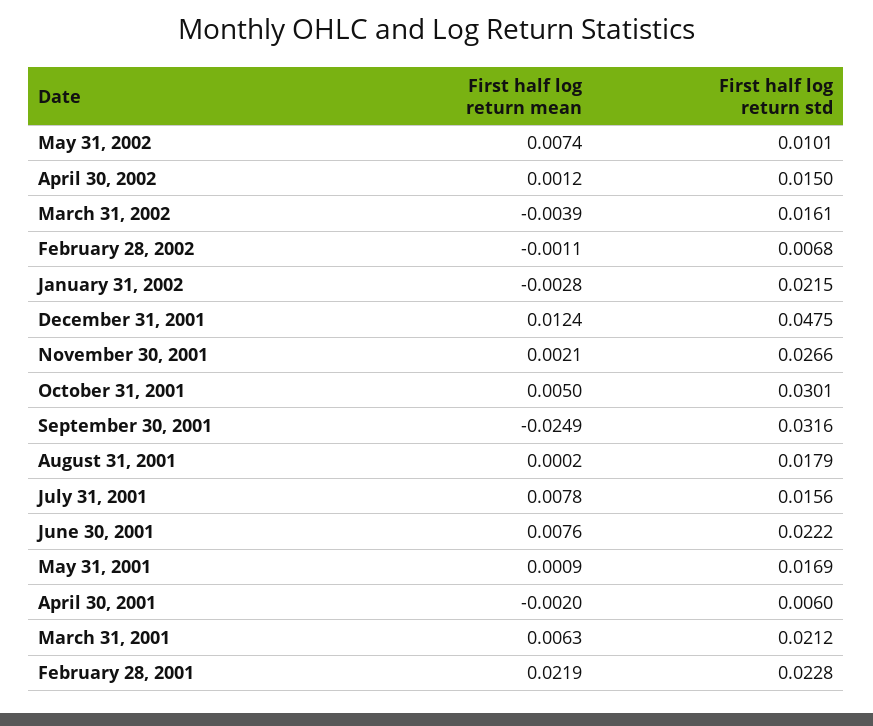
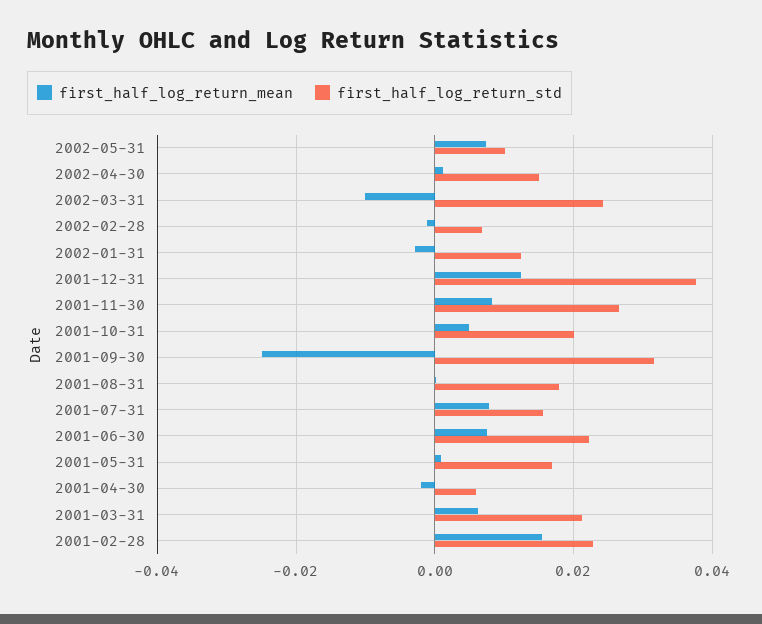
First half log return mean, March 31, 2002: -0.0039 -> -0.01
First half log return std, March 31, 2002: 0.0161 -> 0.024
First half log return std, January 31, 2002: 0.0215 -> 0.012
First half log return std, December 31, 2001: 0.0475 -> 0.038
First half log return mean, November 30, 2001: 0.0021 -> 0.008
First half log return std, October 31, 2001: 0.0301 -> 0.02
First half log return mean, February 28, 2001: 0.0219 -> 0.016

